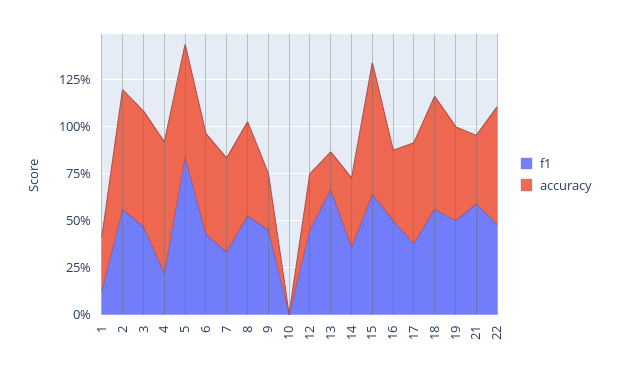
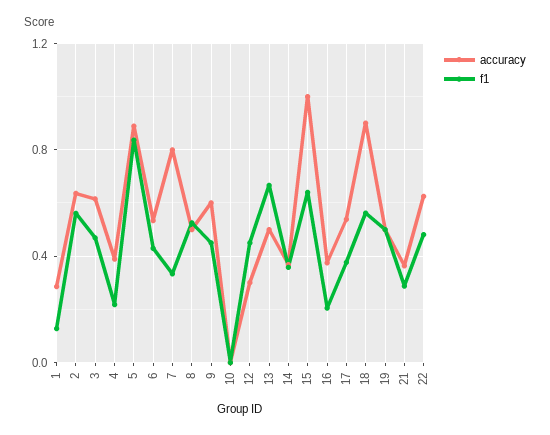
accuracy, 4: 0.7 -> 0.4
accuracy, 5: 0.6 -> 0.9
accuracy, 7: 0.5 -> 0.8
accuracy, 9: 0.3 -> 0.6
accuracy, 13: 0.2 -> 0.5
accuracy, 15: 0.7 -> 1
f1, 16: 0.5 -> 0.2
accuracy, 18: 0.6 -> 0.9
f1, 21: 0.6 -> 0.3

